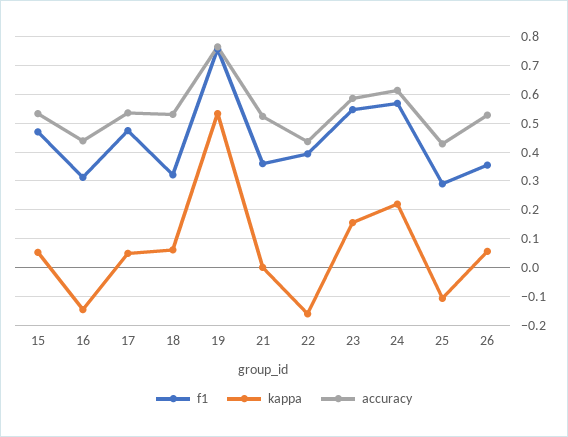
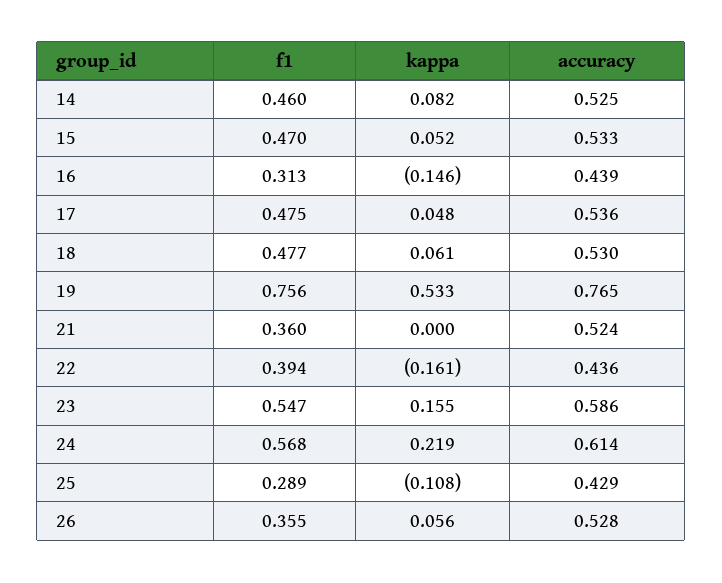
f1, 18: 0.325 -> 0.477
f1, 14: none -> 0.46
kappa, 14: none -> 0.082
accuracy, 14: none -> 0.525

